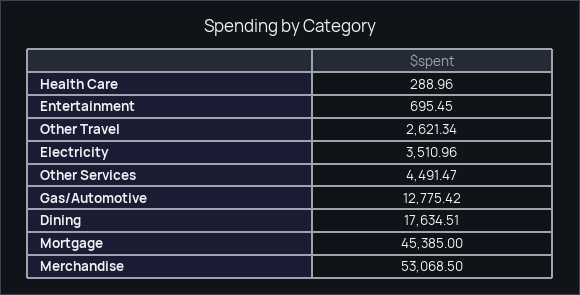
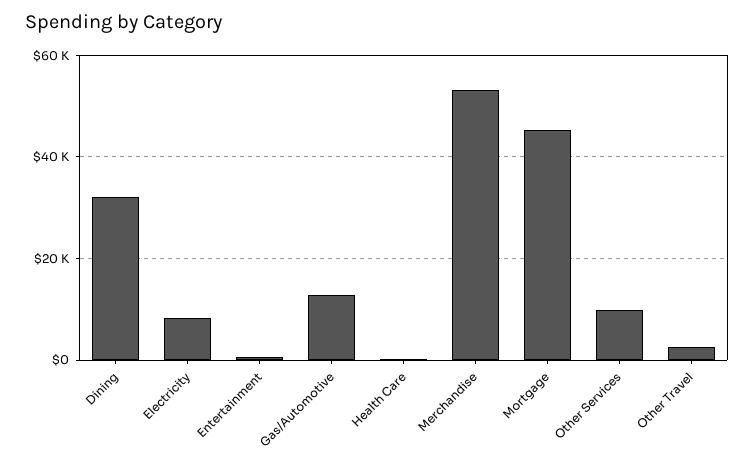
Electricity: 3510.96 -> 8000
Other Services: 4491.47 -> 10000
Dining: 17634.51 -> 32000

